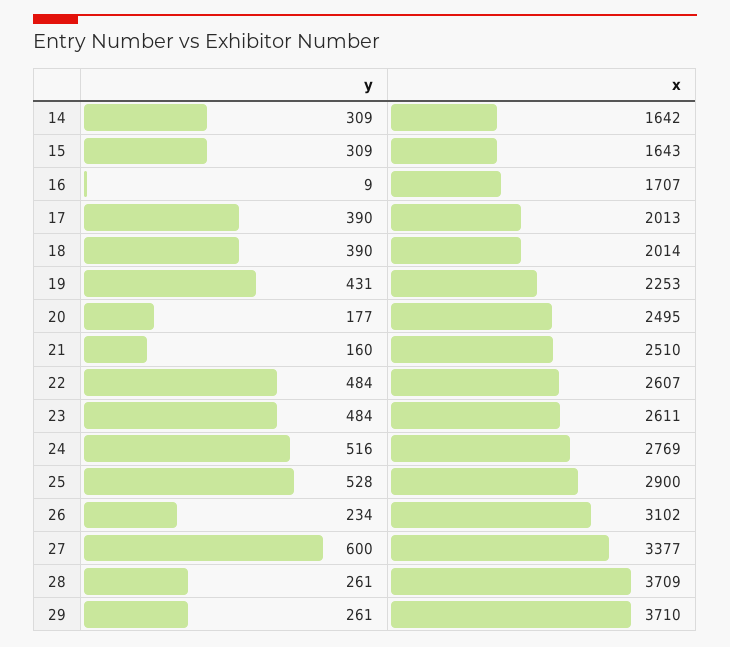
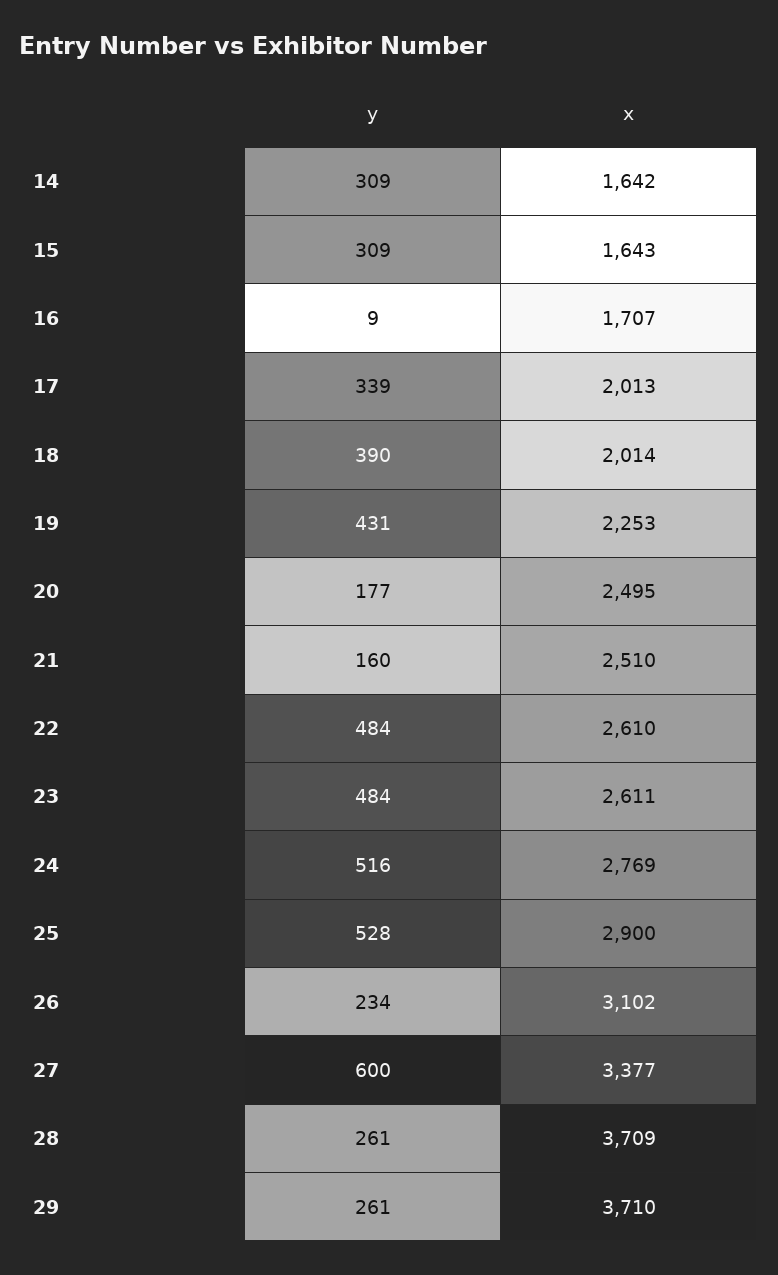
y, 17: 390 -> 339
x, 22: 2607 -> 2610

